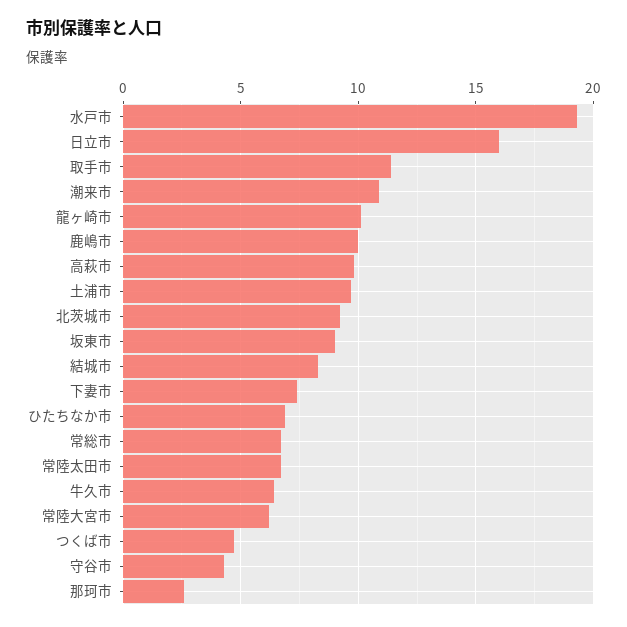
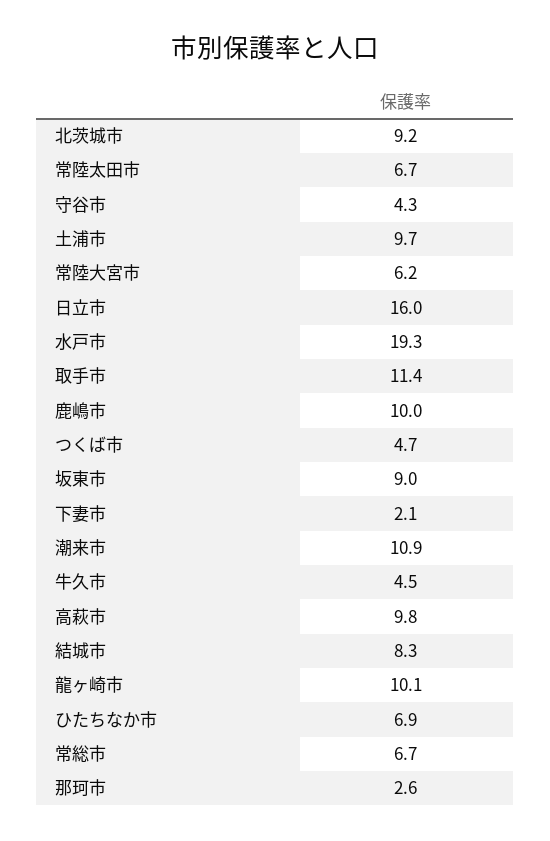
下妻市: 7.5 -> 2.1
牛久市: 6.5 -> 4.5

